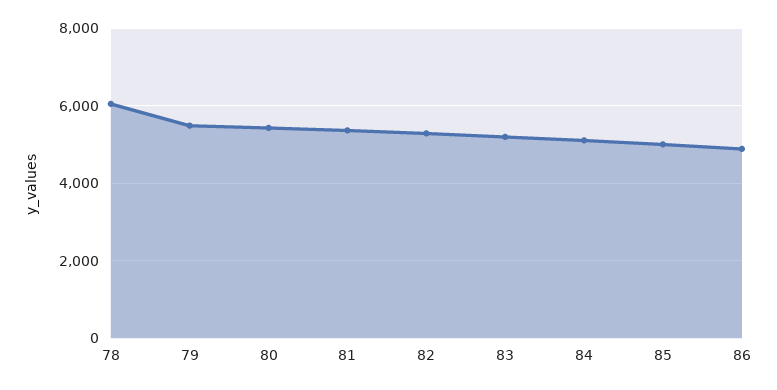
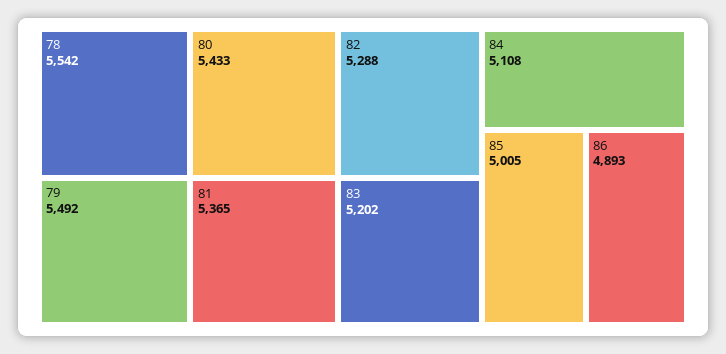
78: 6000 -> 5542

